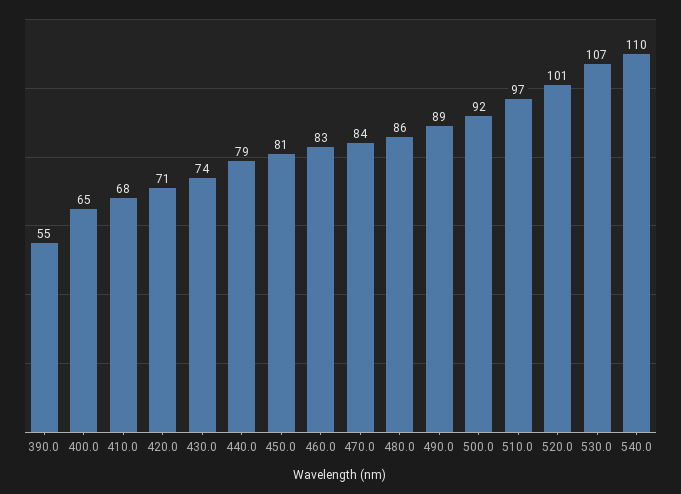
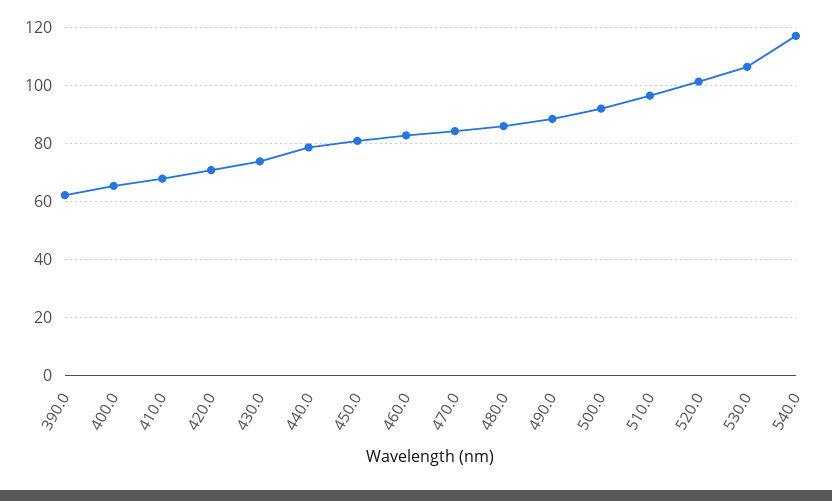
390.0: 55 -> 62.5
540.0: 110 -> 117.5

